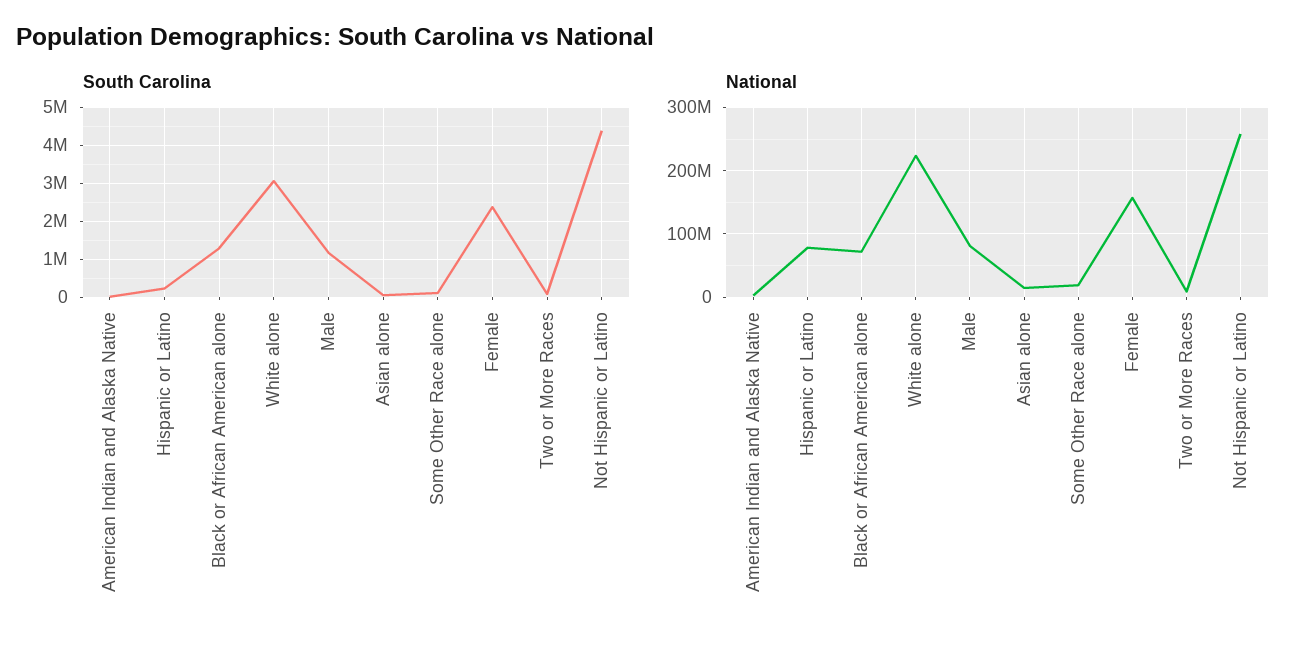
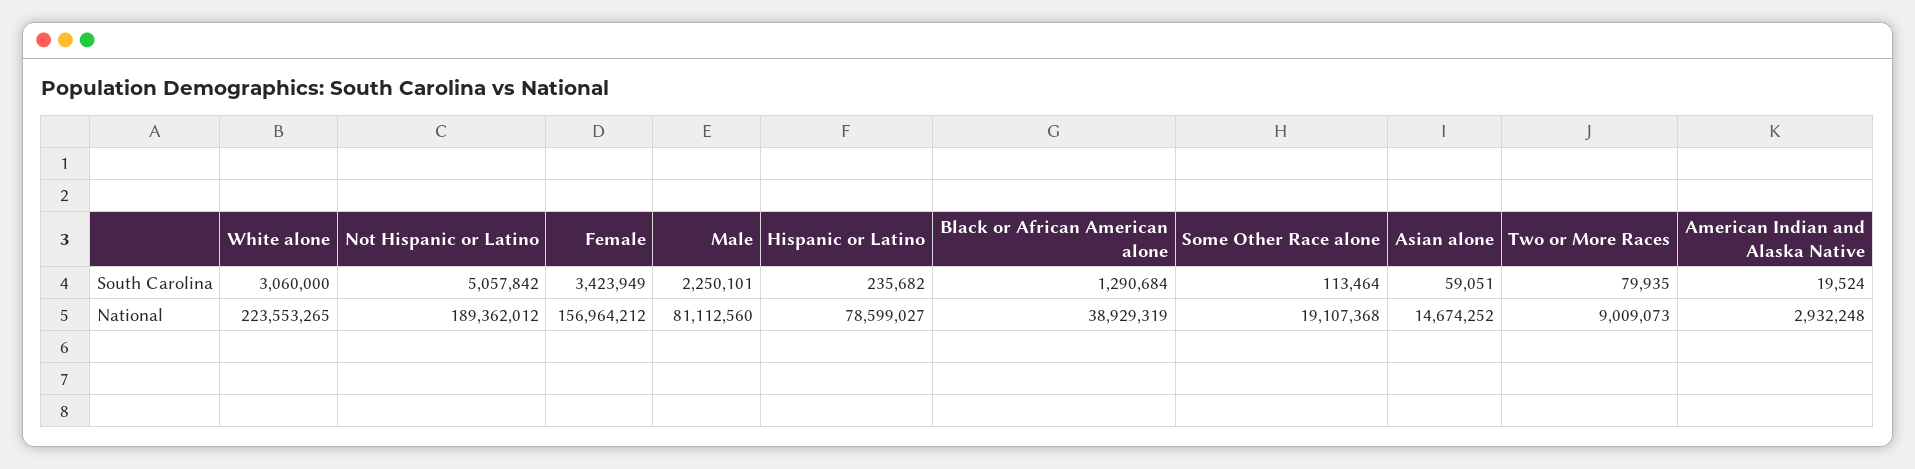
South Carolina, Male: 1200000 -> 2250101
South Carolina, Female: 2400000 -> 3423949
South Carolina, Not Hispanic or Latino: 4400000 -> 5057842
National, Black or African American alone: 70000000 -> 38929319
National, Not Hispanic or Latino: 260000000 -> 189362012

